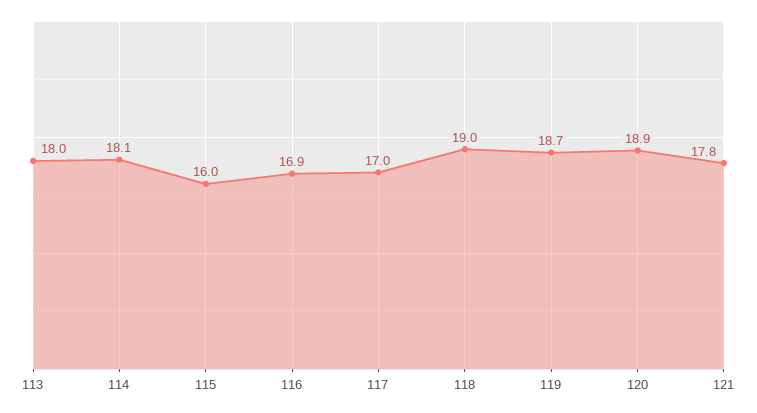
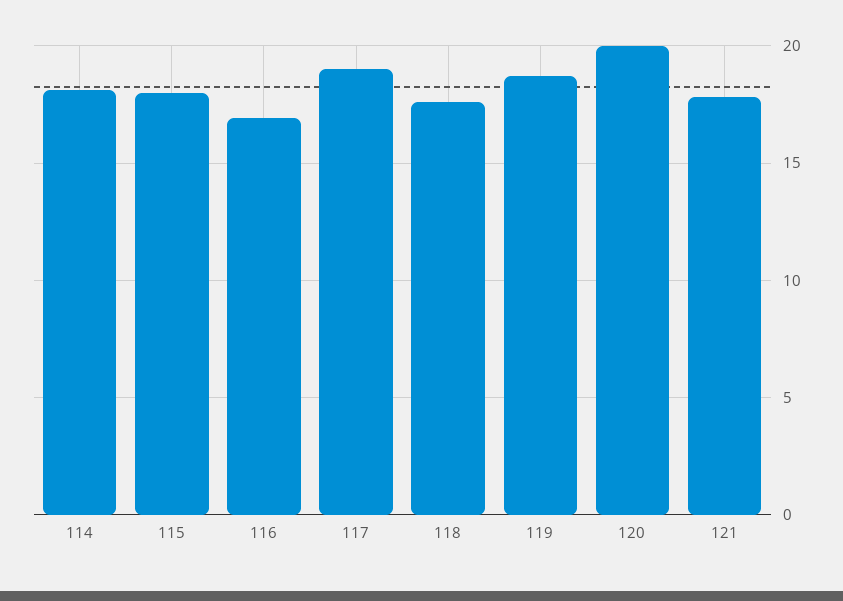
113: 18 -> none
115: 16 -> 18
117: 17 -> 19
118: 19 -> 17.5
120: 18.9 -> 20

